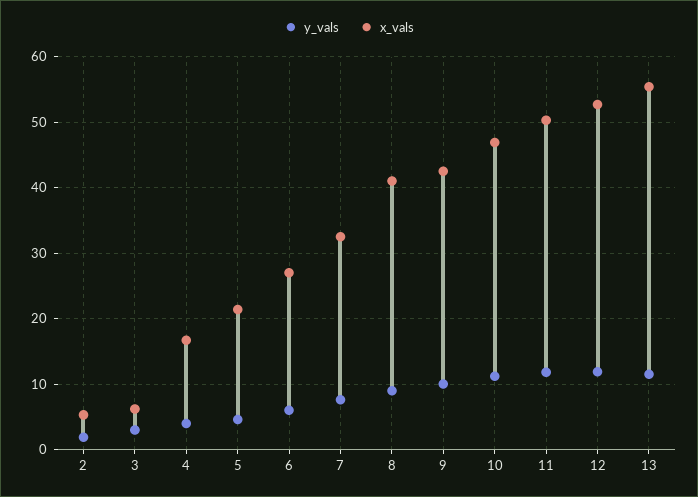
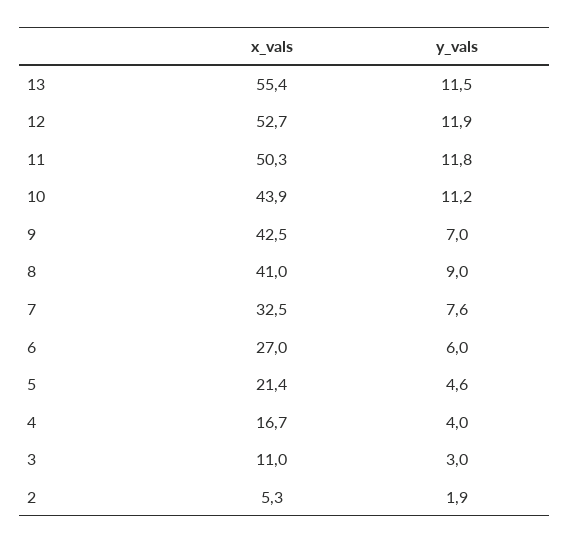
x_vals, 3: 6 -> 11
y_vals, 9: 10 -> 7
x_vals, 10: 47 -> 43.9

